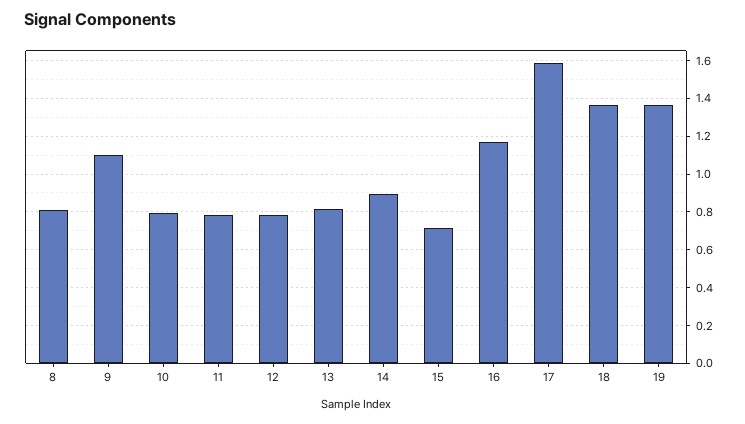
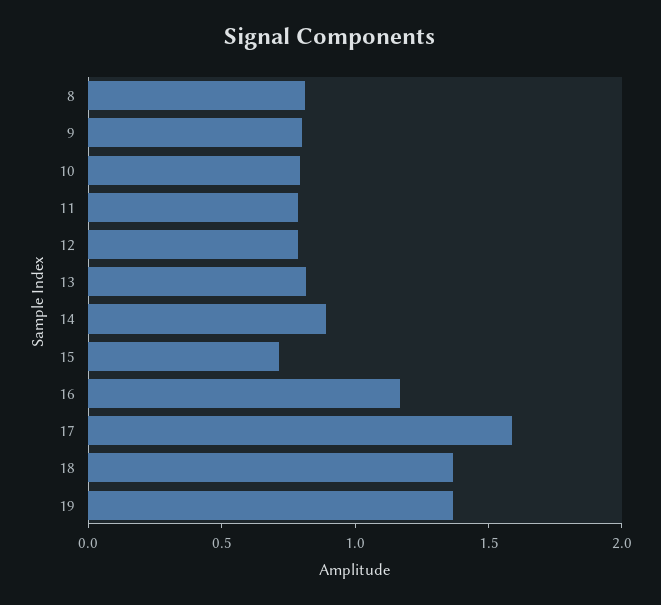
9: 1.1 -> 0.8

